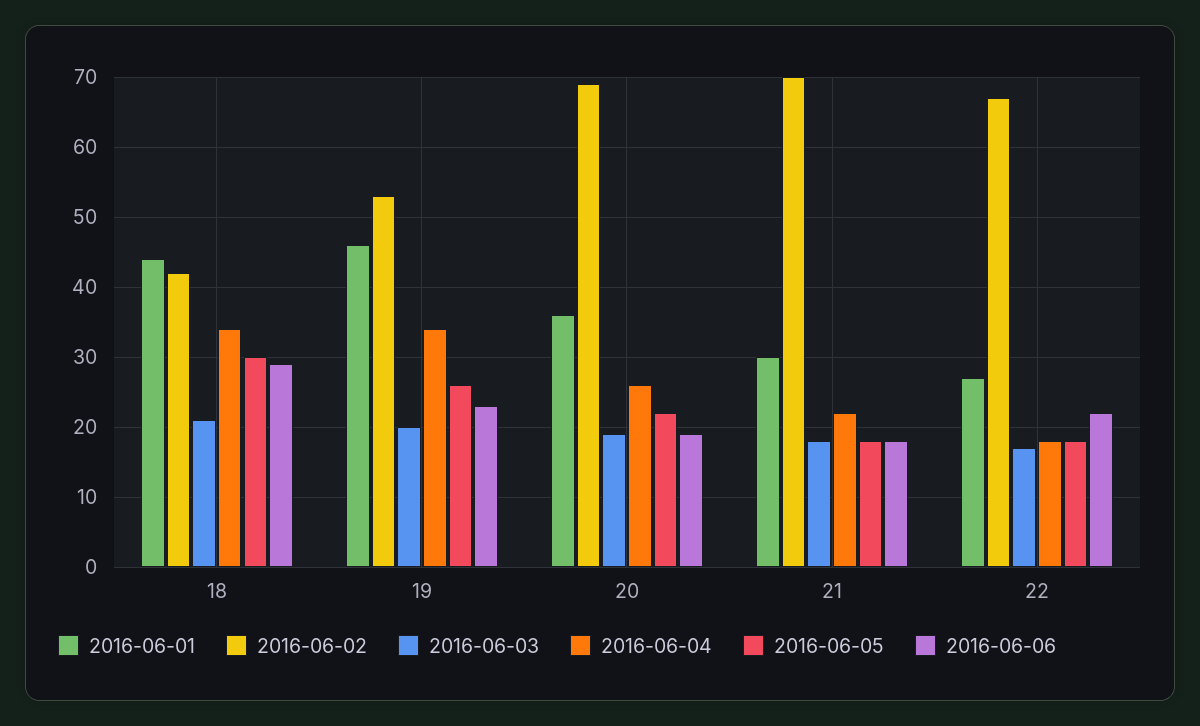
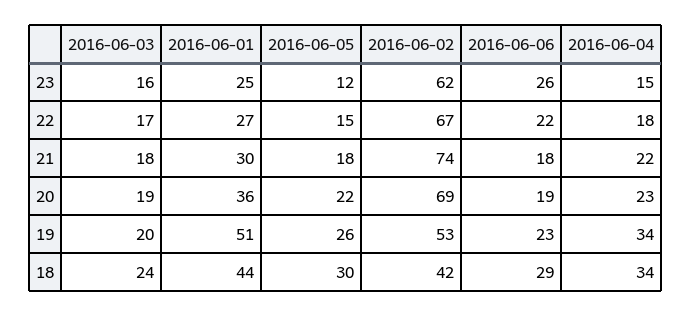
2016-06-03, 18: 21 -> 24
2016-06-01, 19: 46 -> 51
2016-06-04, 20: 26 -> 23
2016-06-02, 21: 70 -> 74
2016-06-05, 22: 18 -> 15
2016-06-03, 23: none -> 16
2016-06-01, 23: none -> 25
2016-06-05, 23: none -> 12
2016-06-02, 23: none -> 62
2016-06-06, 23: none -> 26
2016-06-04, 23: none -> 15

